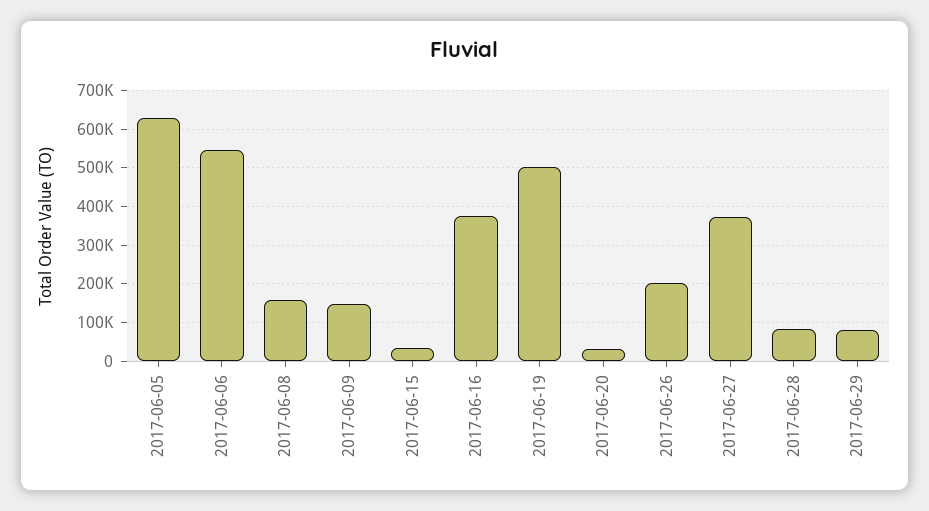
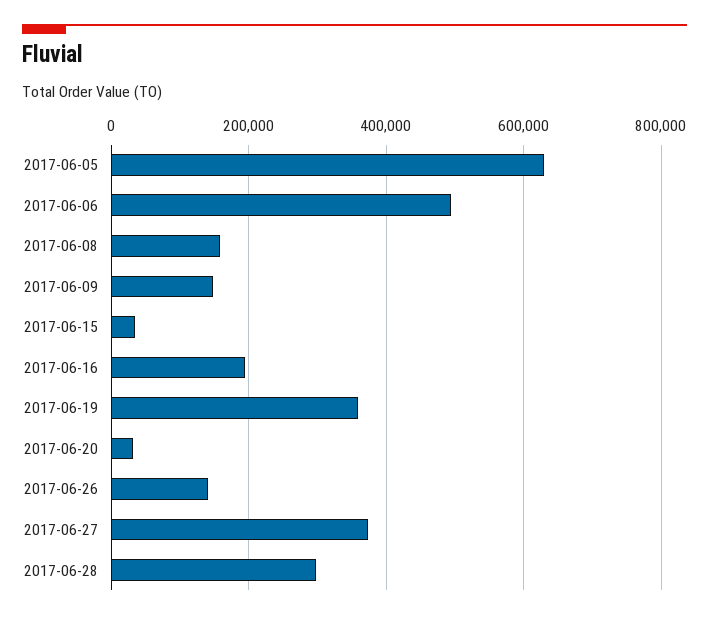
2017-06-06: 540000 -> 500000
2017-06-16: 380000 -> 200000
2017-06-19: 500000 -> 360000
2017-06-26: 200000 -> 140000
2017-06-28: 80000 -> 300000
2017-06-29: 80000 -> none

